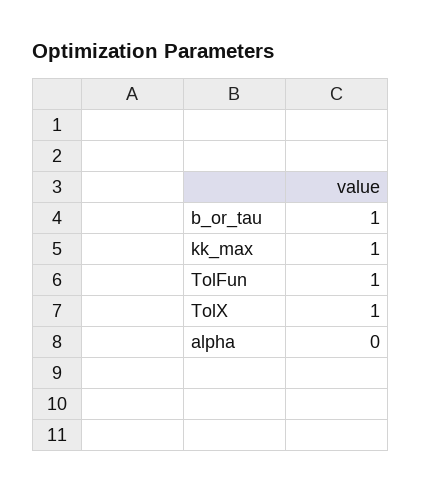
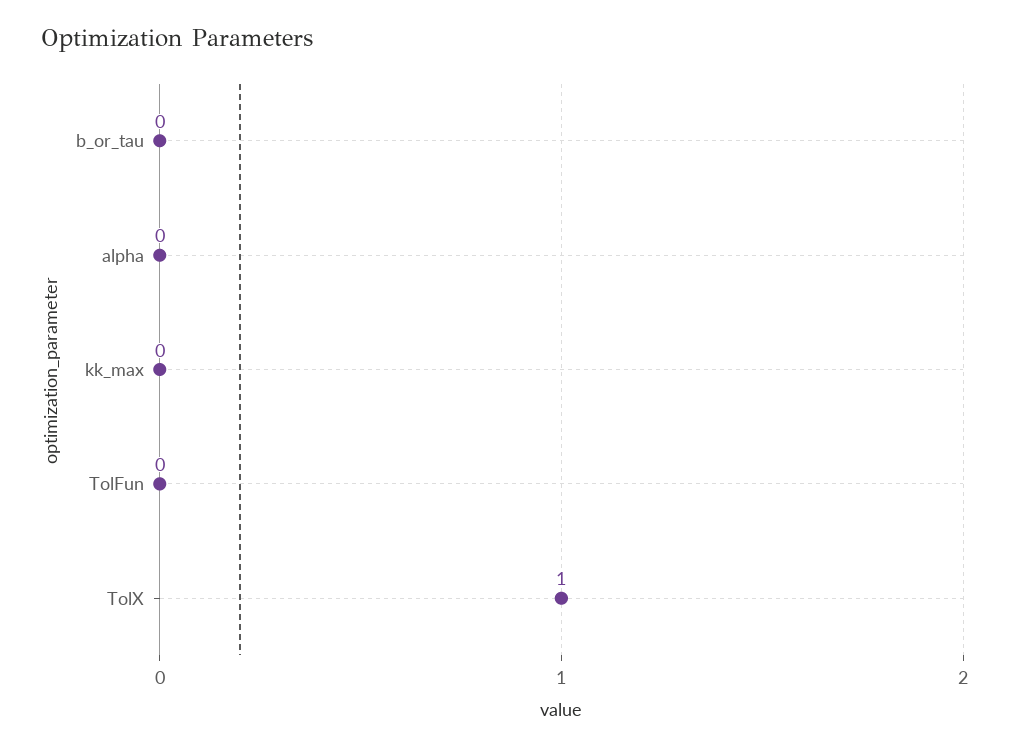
b_or_tau: 1 -> 0
kk_max: 1 -> 0
TolFun: 1 -> 0

